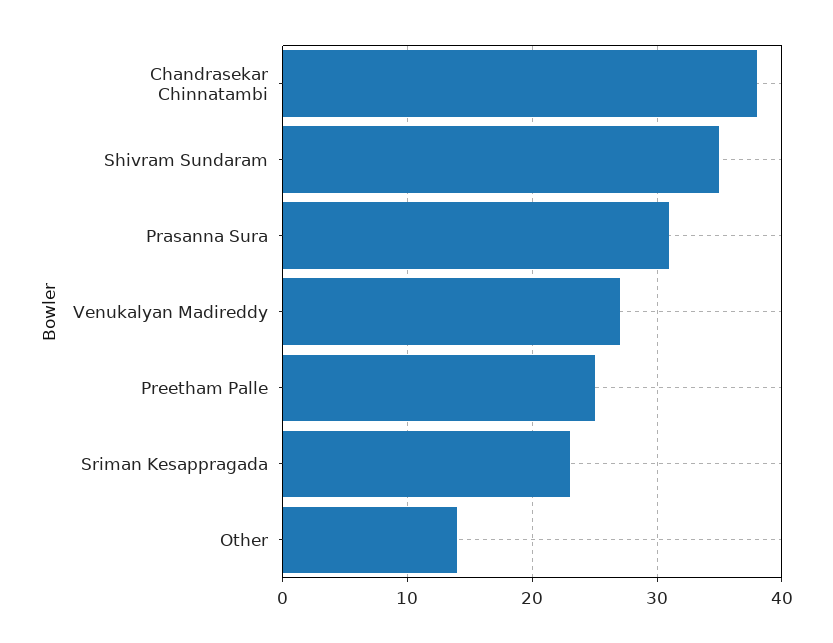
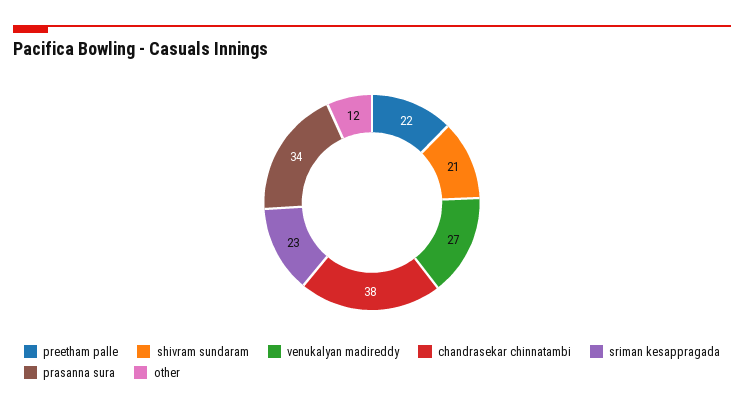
Shivram Sundaram: 35 -> 21
Prasanna Sura: 31 -> 34
Preetham Palle: 25 -> 22
Other: 14 -> 12

